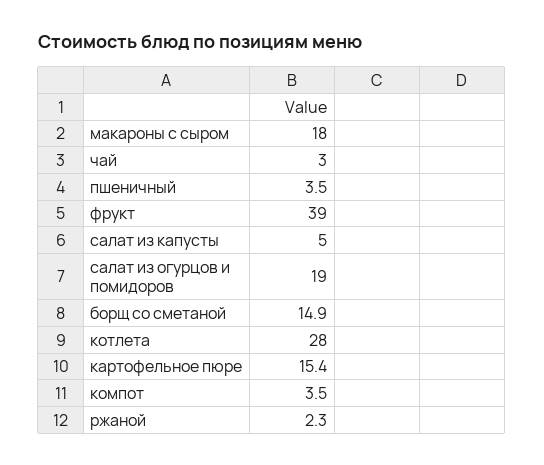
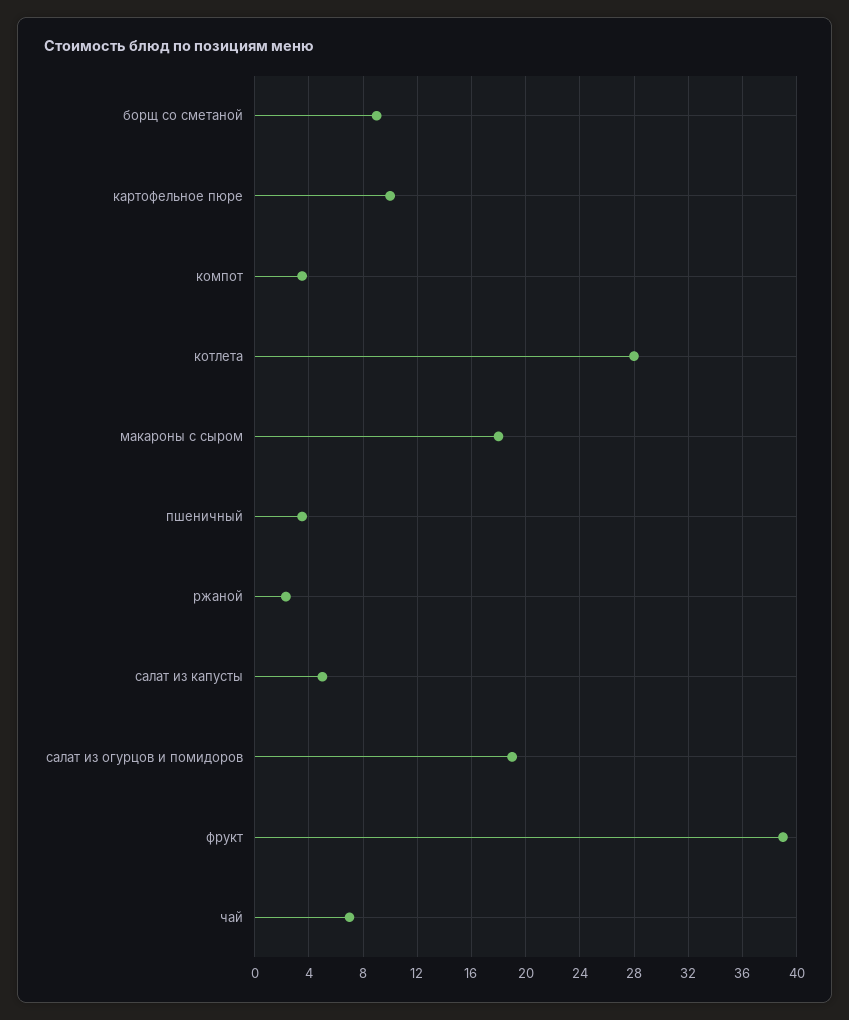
чай: 3 -> 7
борщ со сметаной: 14.9 -> 9
картофельное пюре: 15.4 -> 10

